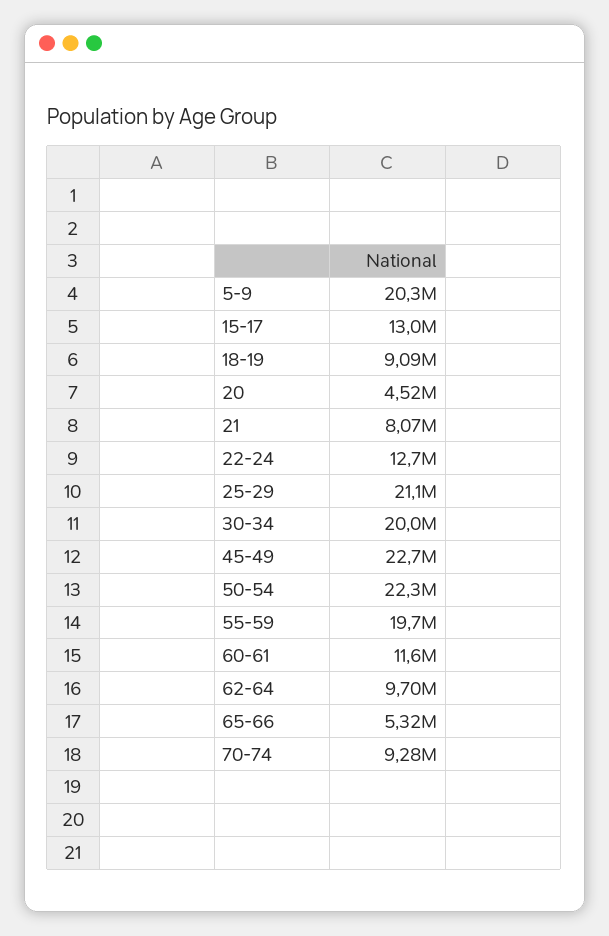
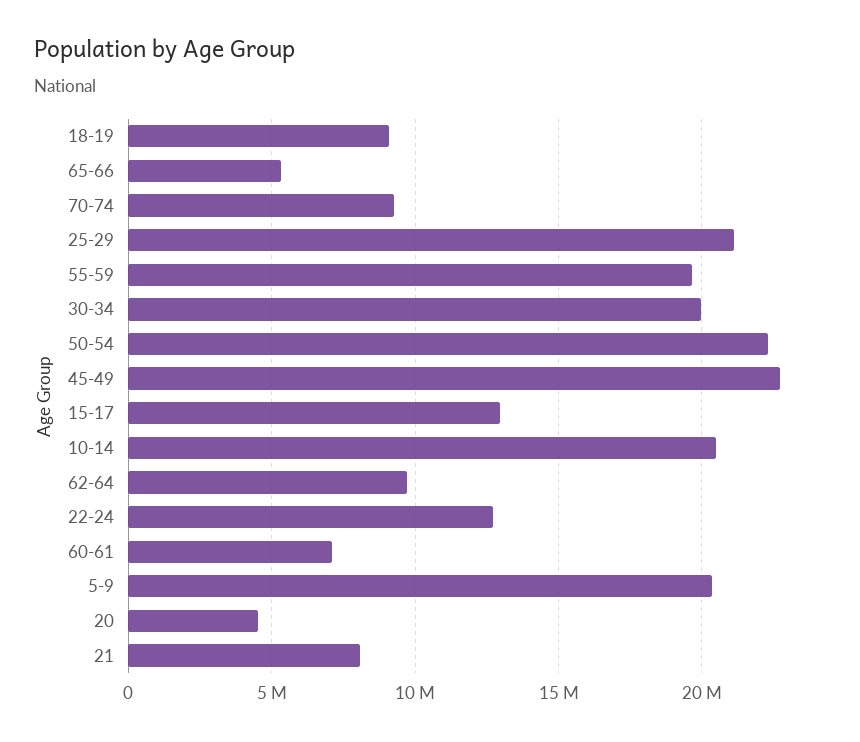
60-61: 11600000 -> 7000000
10-14: none -> 20500000

